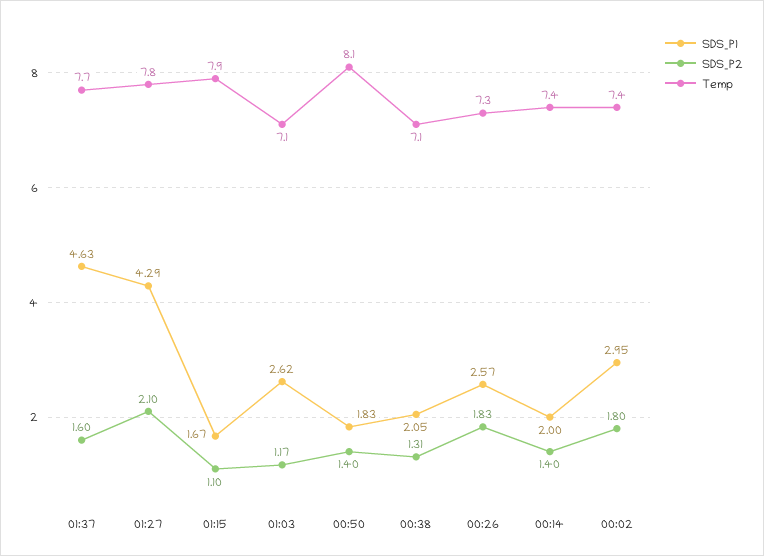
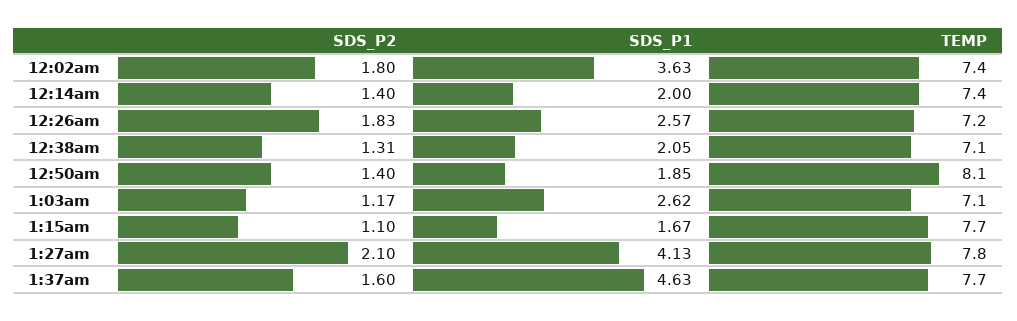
SDS_P1, 01:27: 4.29 -> 4.13
Temp, 01:15: 7.9 -> 7.7
SDS_P1, 00:50: 1.83 -> 1.85
Temp, 00:26: 7.3 -> 7.2
SDS_P1, 00:02: 2.95 -> 3.63

